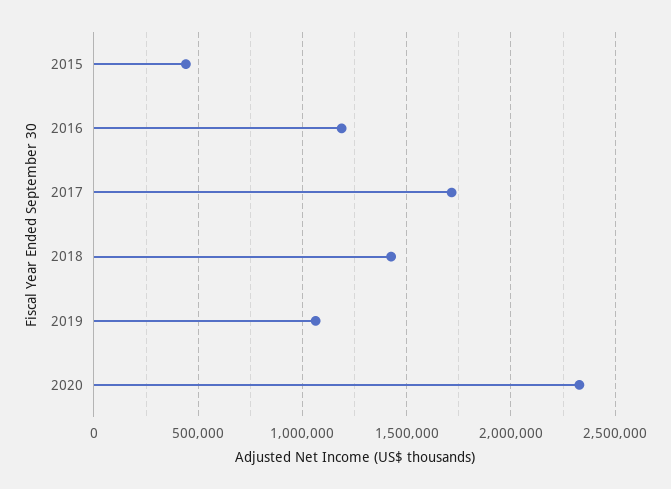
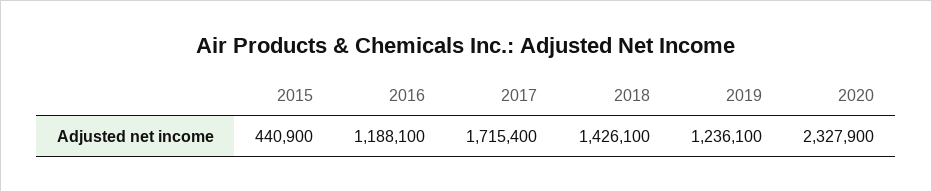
2019: 1050000 -> 1236100

